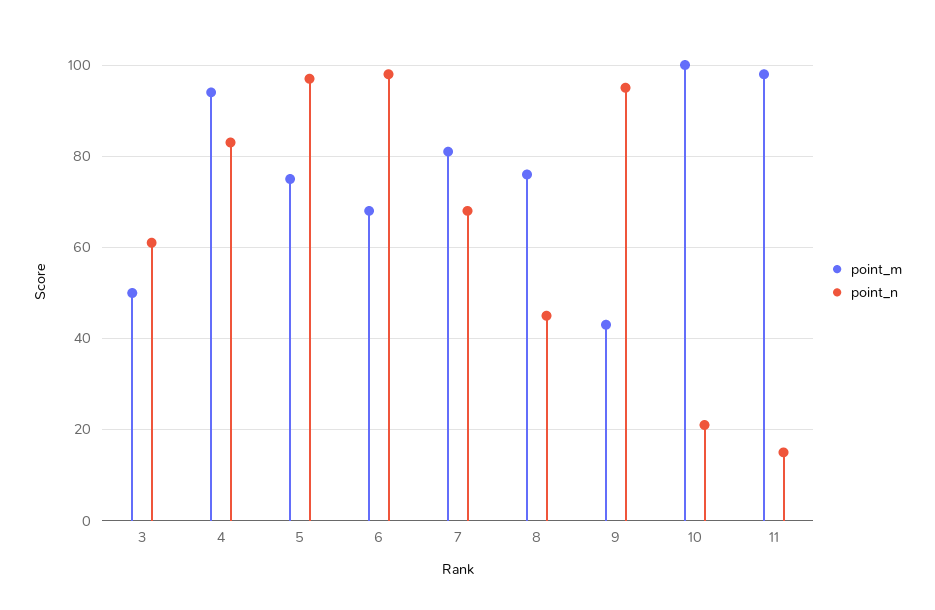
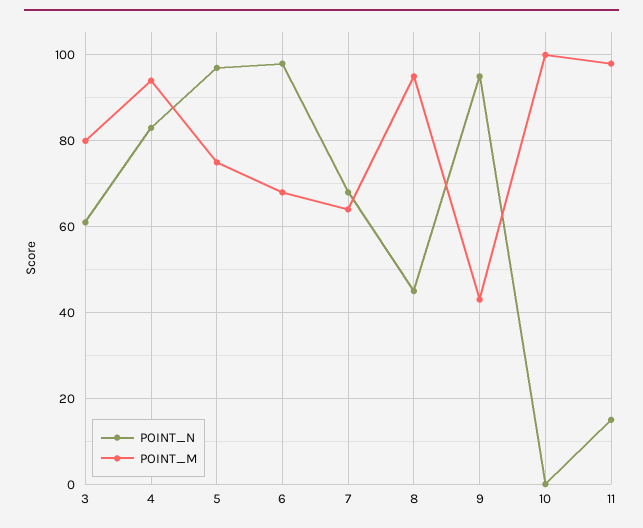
point_m, 3: 50 -> 80
point_m, 7: 80 -> 65
point_m, 8: 75 -> 95
point_n, 10: 20 -> 0

